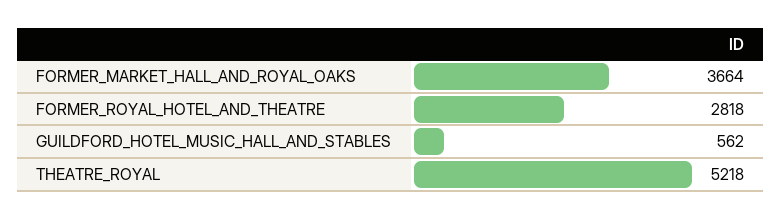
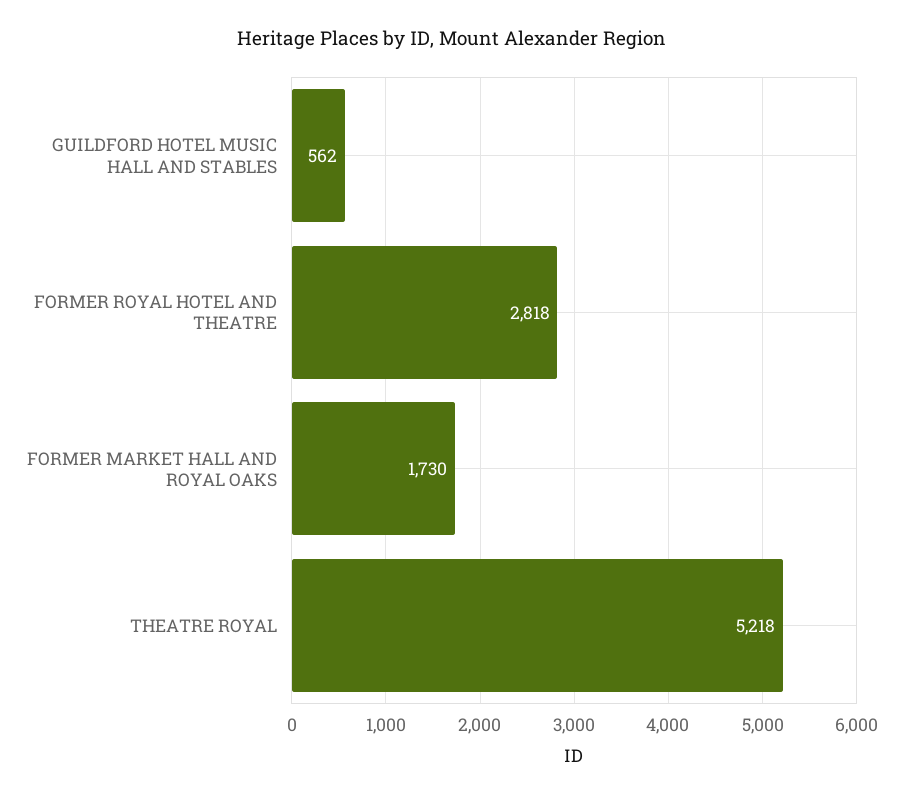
FORMER_MARKET_HALL_AND_ROYAL_OAKS: 3664 -> 1730

